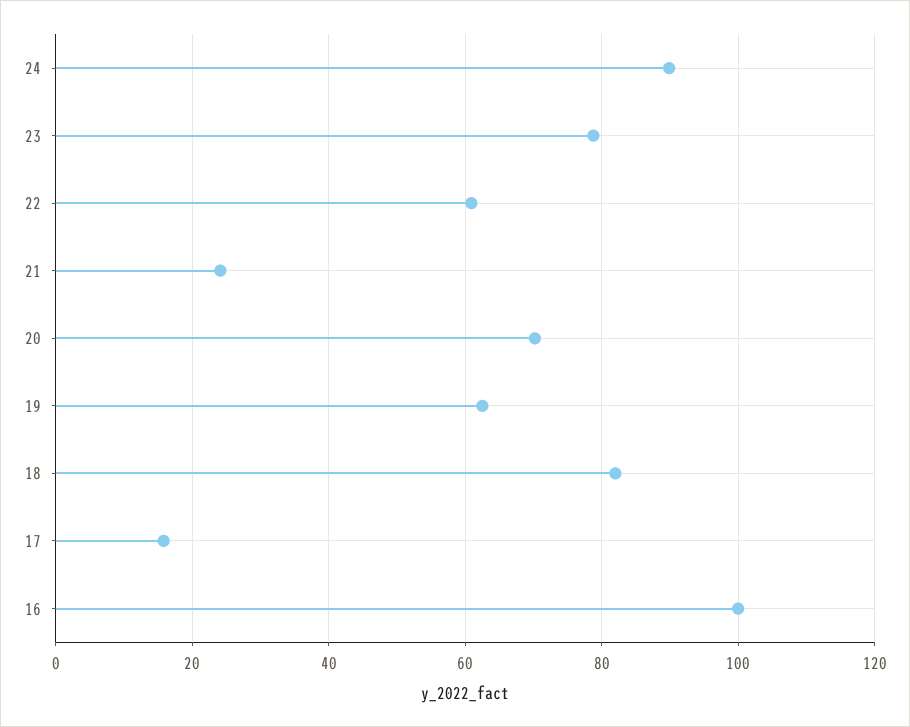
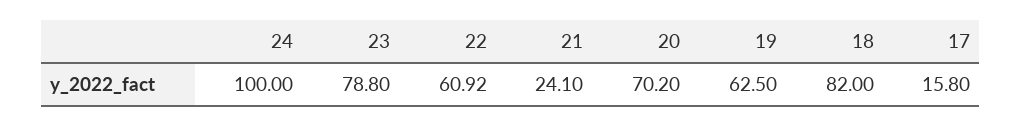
24: 90 -> 100
16: 100 -> none

